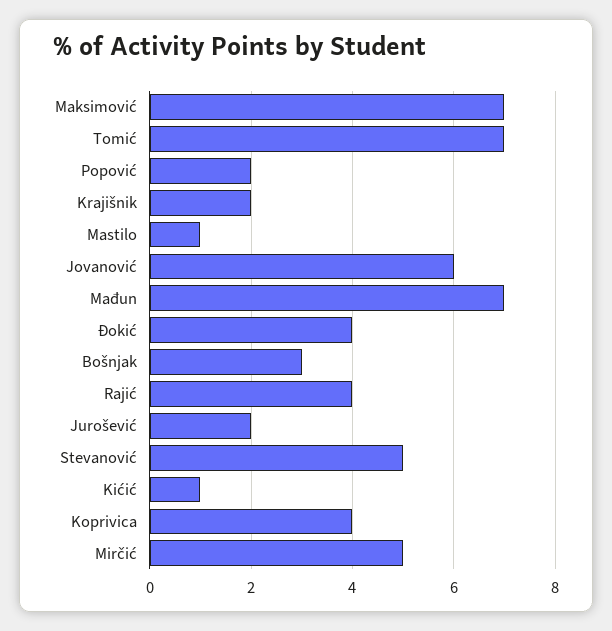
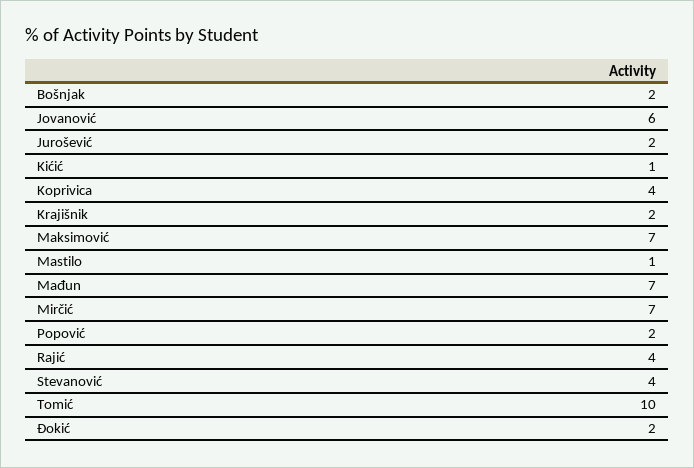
Tomić: 7 -> 10
Đokić: 4 -> 2
Bošnjak: 3 -> 2
Stevanović: 5 -> 4
Mirčić: 5 -> 7

